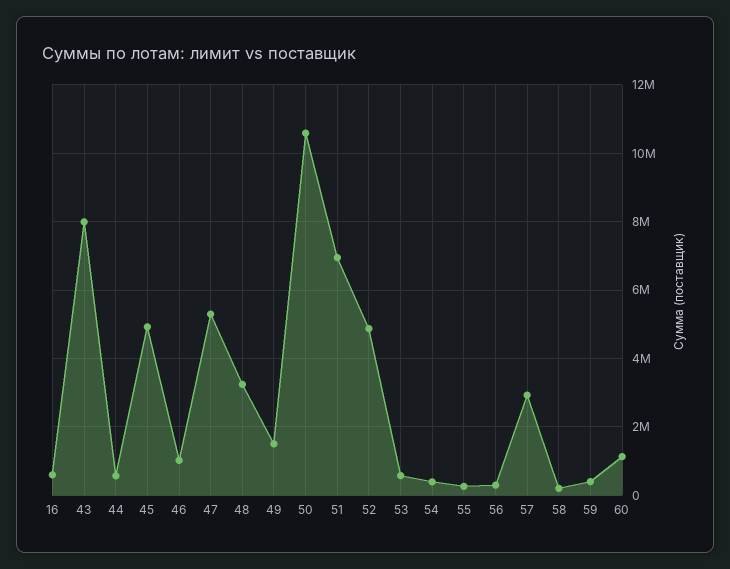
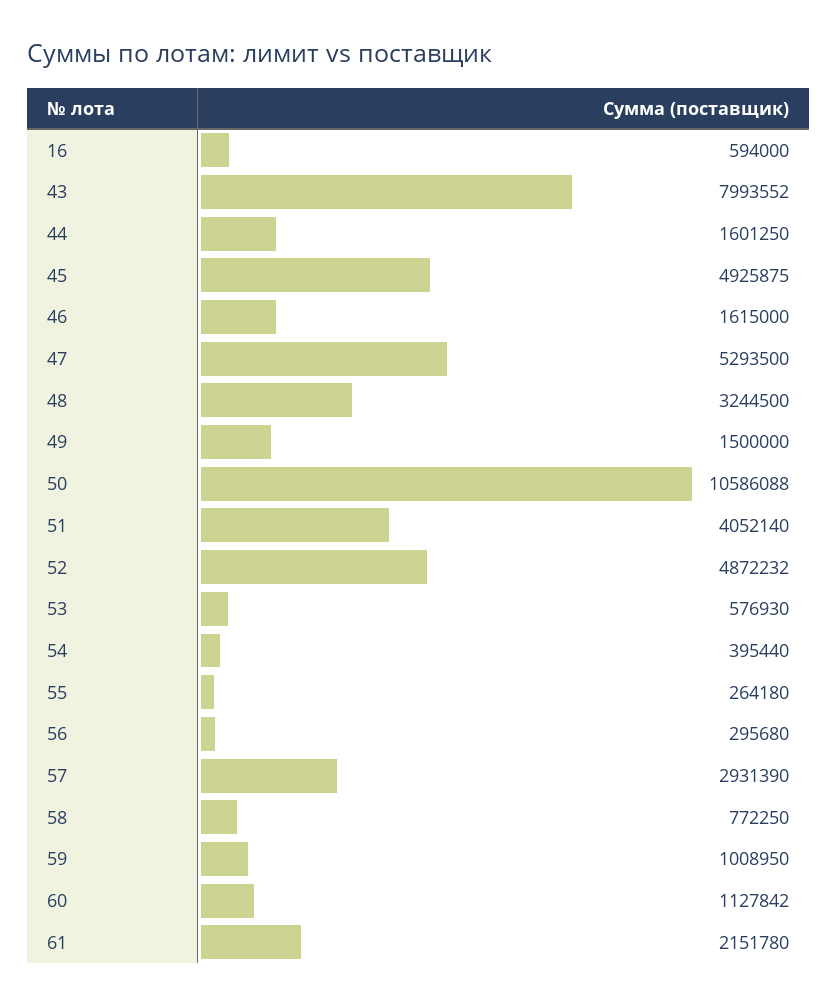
44: 600000 -> 1601250
46: 1000000 -> 1615000
51: 7000000 -> 4052140
58: 200000 -> 772250
59: 400000 -> 1008950
61: none -> 2151780

